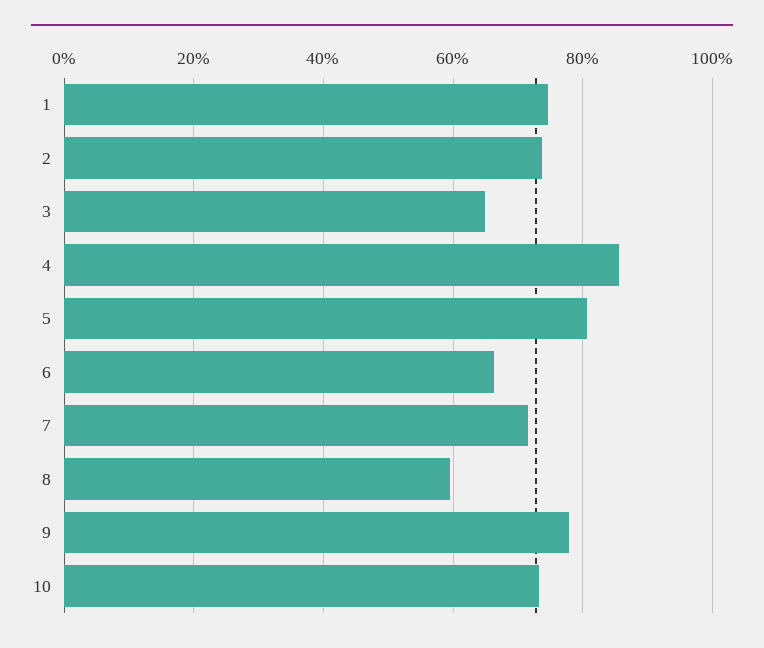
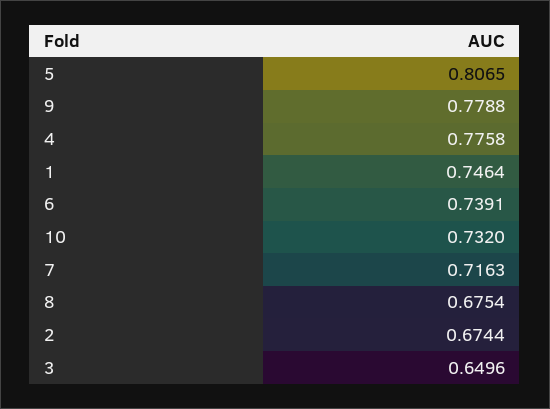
2: 0.74 -> 0.6744
4: 0.86 -> 0.7758
6: 0.66 -> 0.7391
8: 0.6 -> 0.6754

